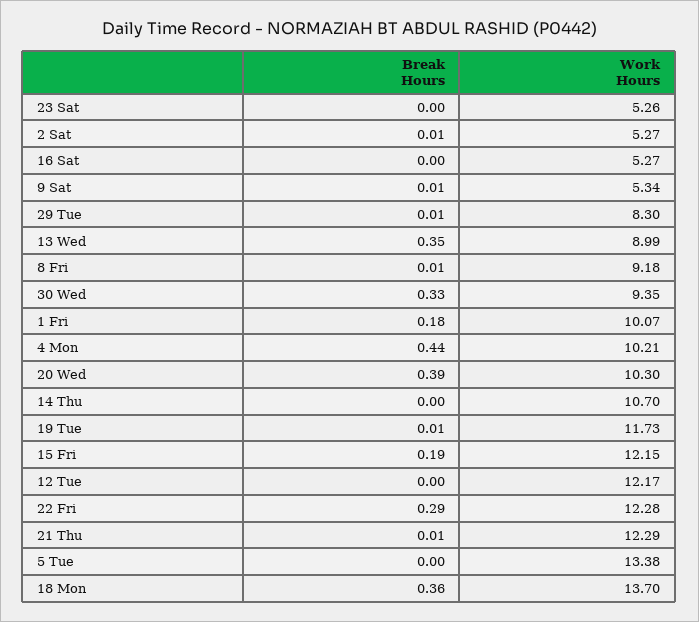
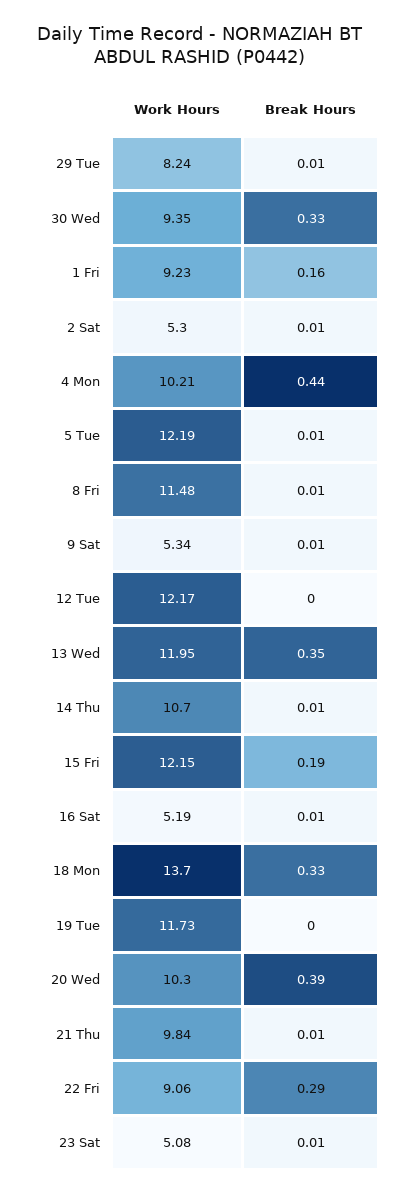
Break Hours, 23 Sat: 0 -> 0.01
Work Hours, 23 Sat: 5.26 -> 5.08
Work Hours, 2 Sat: 5.27 -> 5.3
Break Hours, 16 Sat: 0 -> 0.01
Work Hours, 16 Sat: 5.27 -> 5.19
Work Hours, 29 Tue: 8.3 -> 8.24
Work Hours, 13 Wed: 8.99 -> 11.95
Work Hours, 8 Fri: 9.18 -> 11.48
Break Hours, 1 Fri: 0.18 -> 0.16
Work Hours, 1 Fri: 10.07 -> 9.23
Break Hours, 14 Thu: 0 -> 0.01
Break Hours, 19 Tue: 0.01 -> 0
Work Hours, 22 Fri: 12.28 -> 9.06
Work Hours, 21 Thu: 12.29 -> 9.84
Break Hours, 5 Tue: 0 -> 0.01
Work Hours, 5 Tue: 13.38 -> 12.19
Break Hours, 18 Mon: 0.36 -> 0.33

